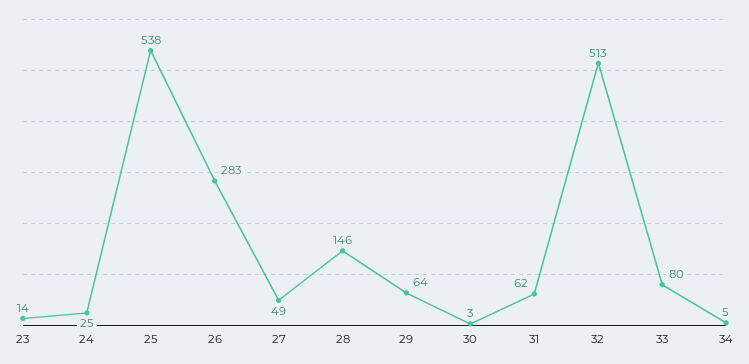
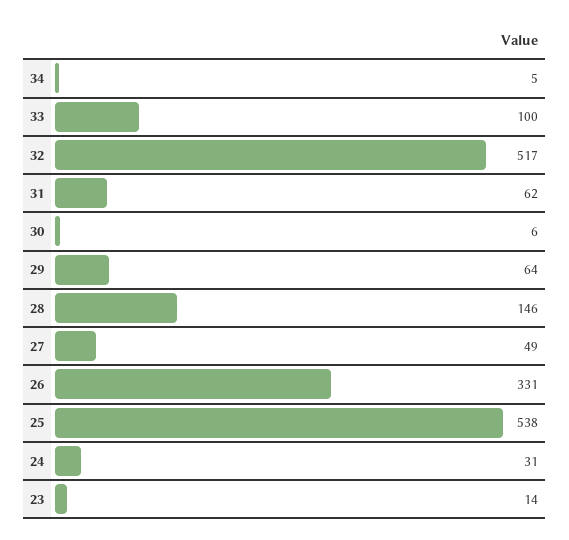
24: 25 -> 31
26: 283 -> 331
30: 3 -> 6
32: 513 -> 517
33: 80 -> 100

